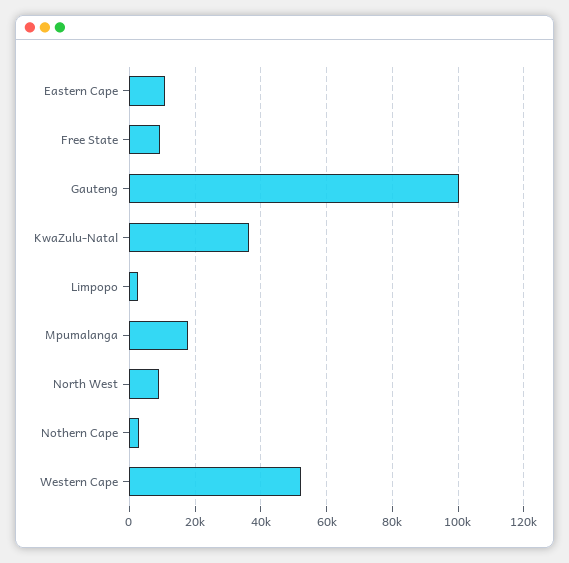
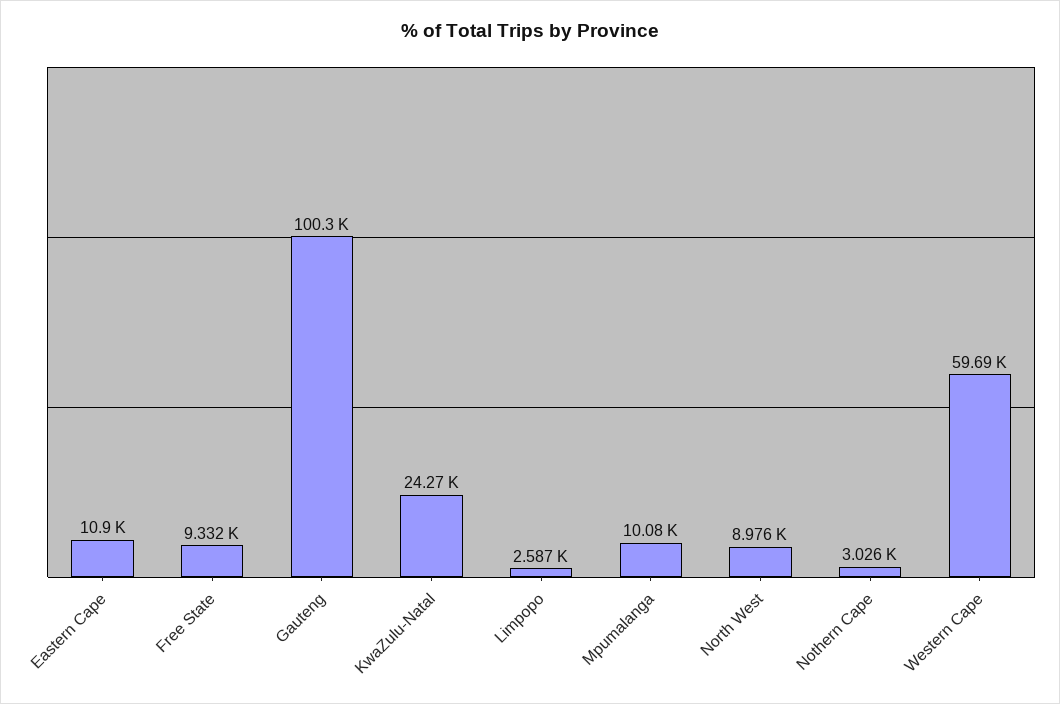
KwaZulu-Natal: 36000 -> 24270
Mpumalanga: 18000 -> 10080
Western Cape: 52000 -> 59690

